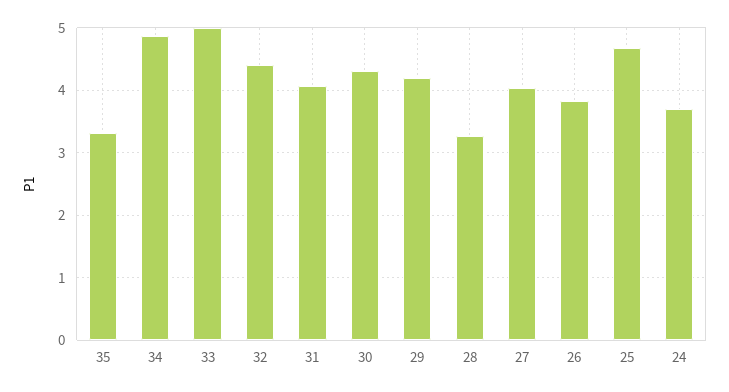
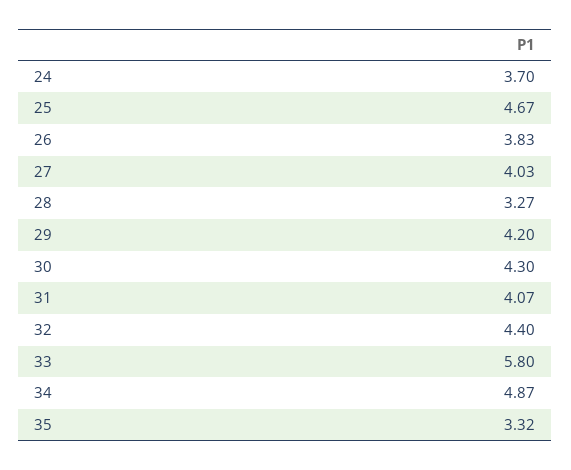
33: 5 -> 5.8

